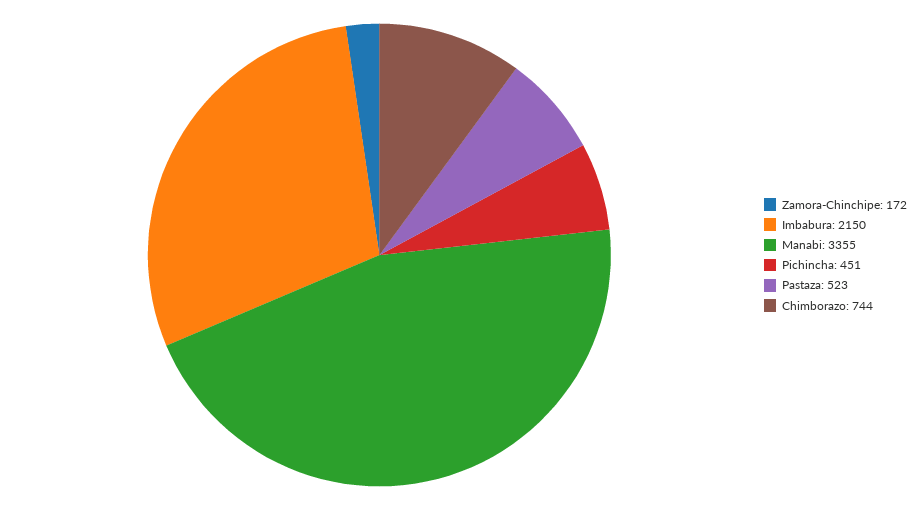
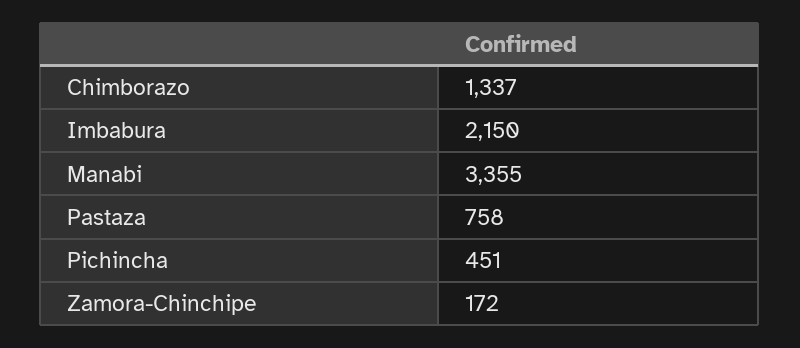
Pastaza: 523 -> 758
Chimborazo: 744 -> 1337

